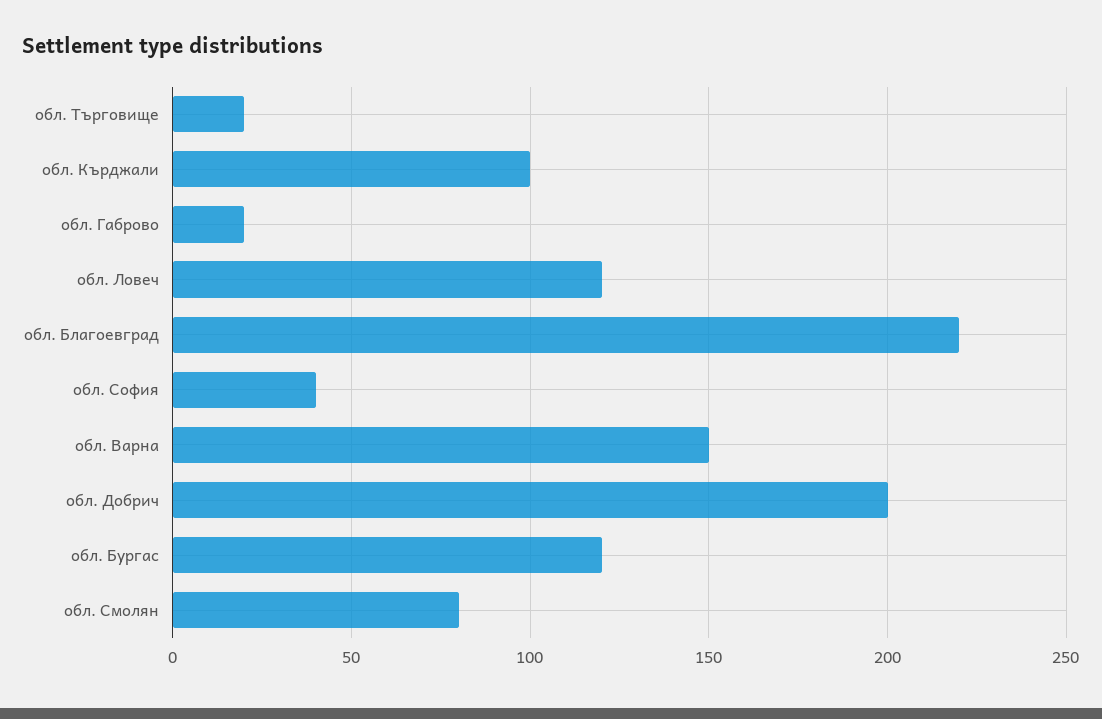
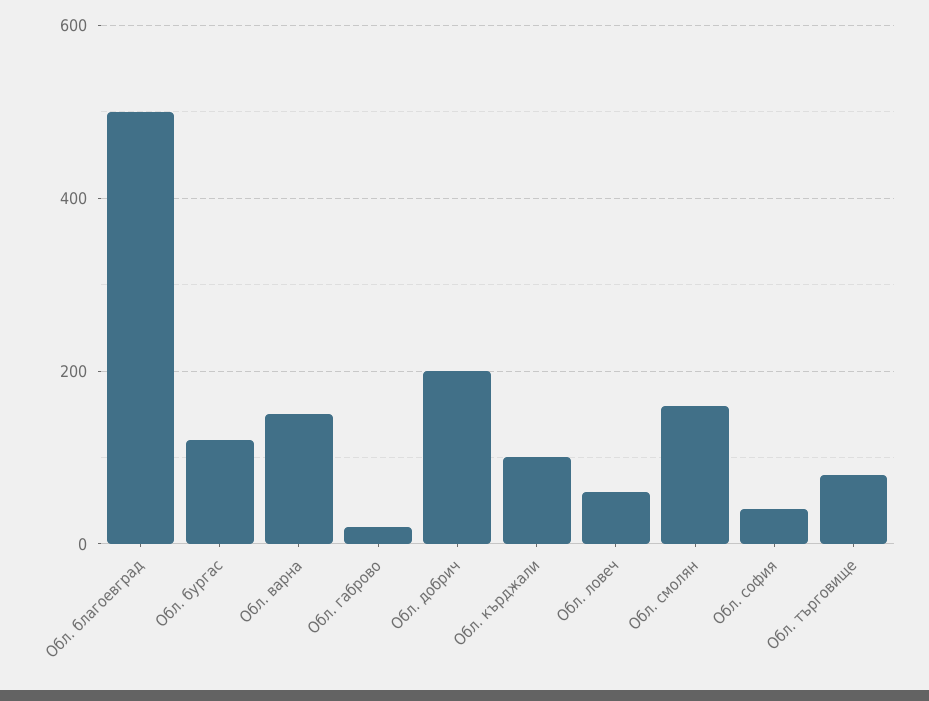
обл. Търговище: 20 -> 80
обл. Ловеч: 120 -> 60
обл. Благоевград: 220 -> 500
обл. Смолян: 80 -> 160

